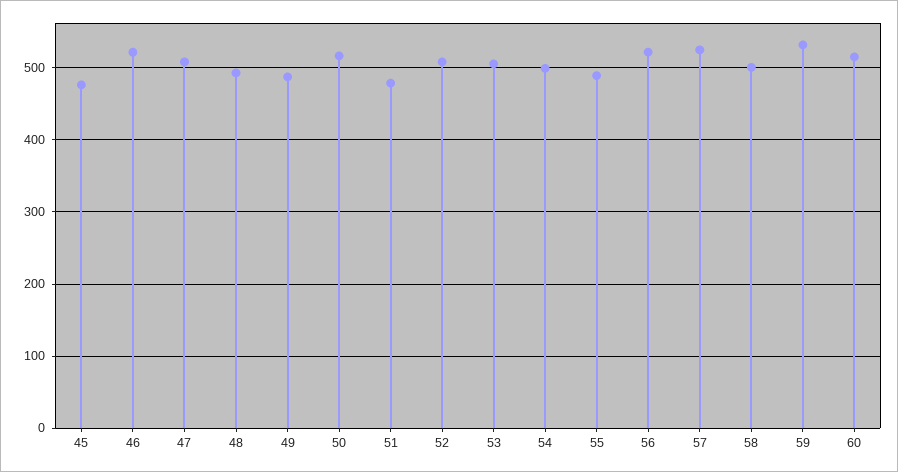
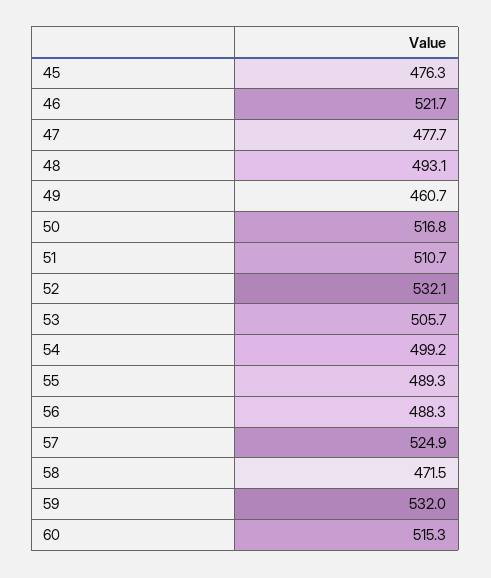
47: 510 -> 477.7
49: 490 -> 460.7
51: 480 -> 510.7
52: 510 -> 532.1
56: 520 -> 488.3
58: 500 -> 471.5

